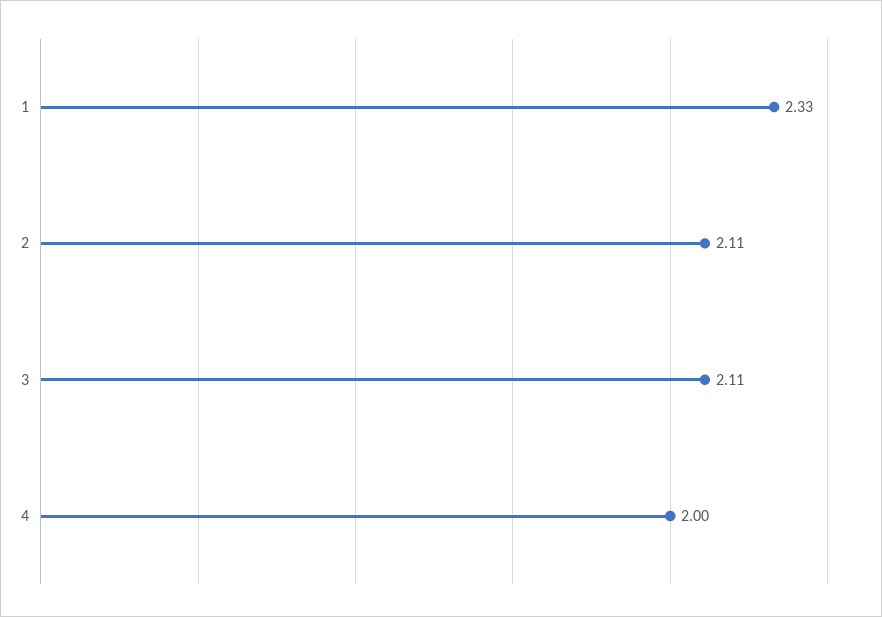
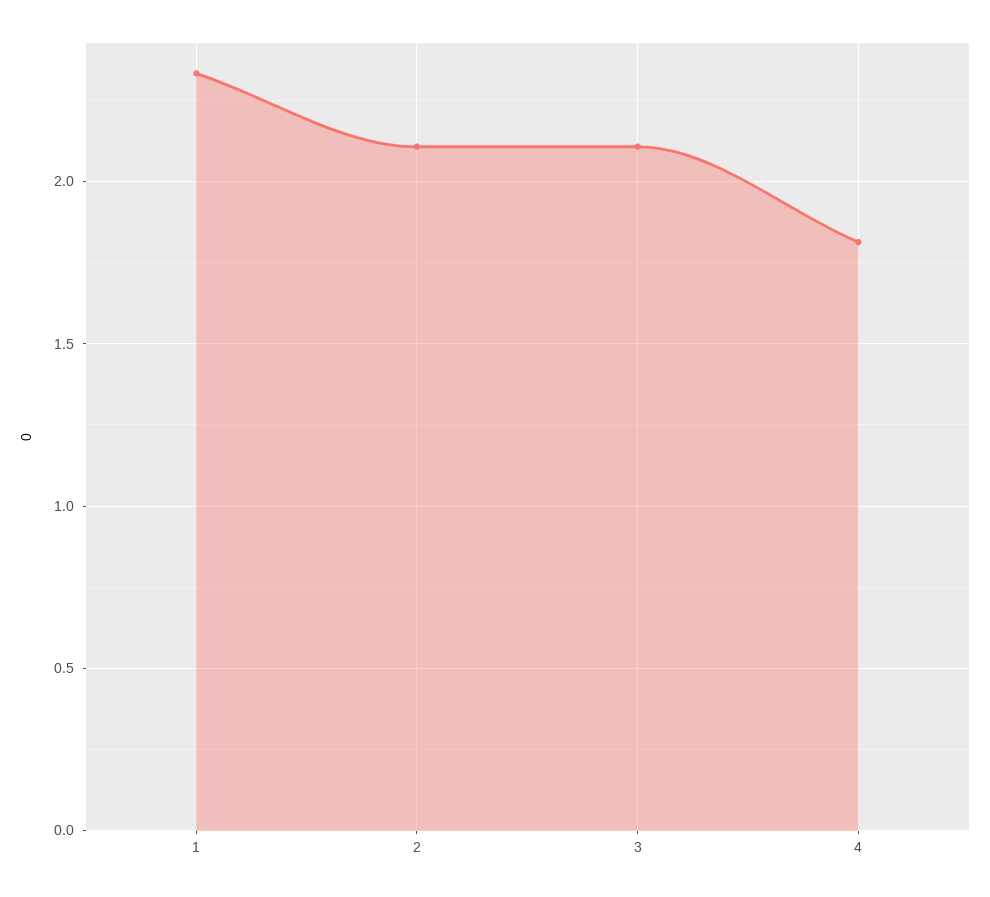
4: 2 -> 1.8

